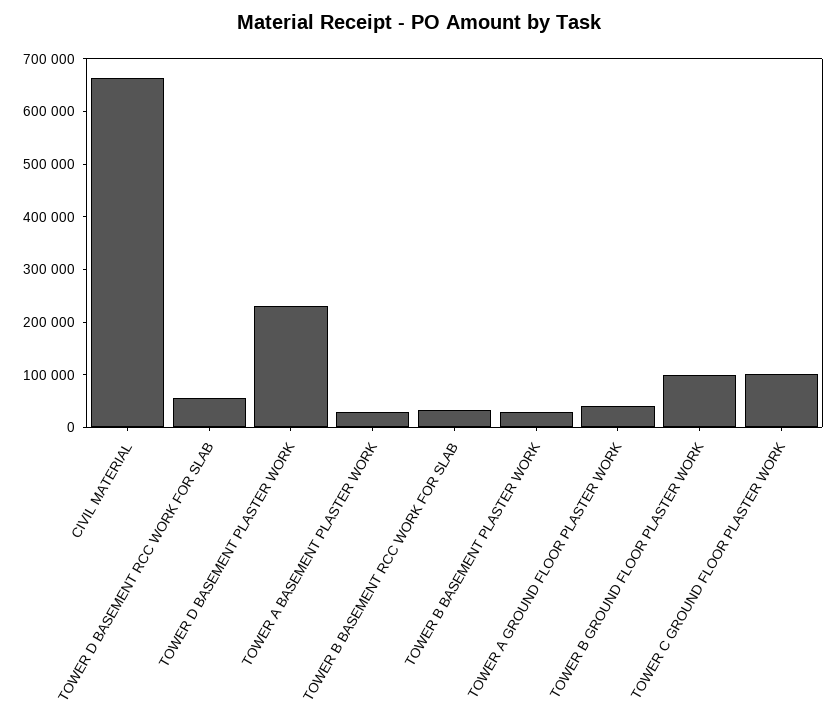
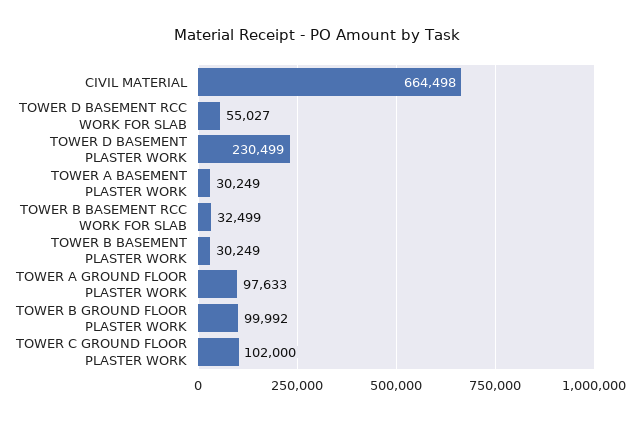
TOWER A GROUND FLOOR PLASTER WORK: 40000 -> 97633

